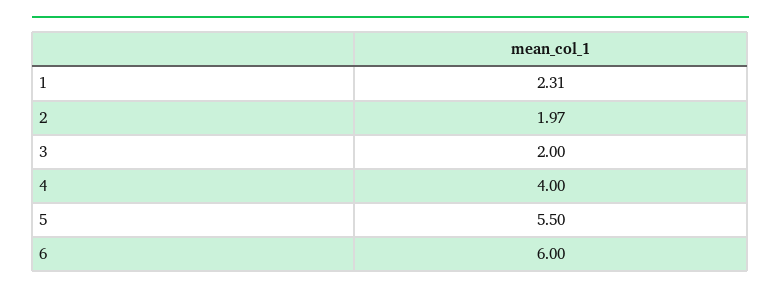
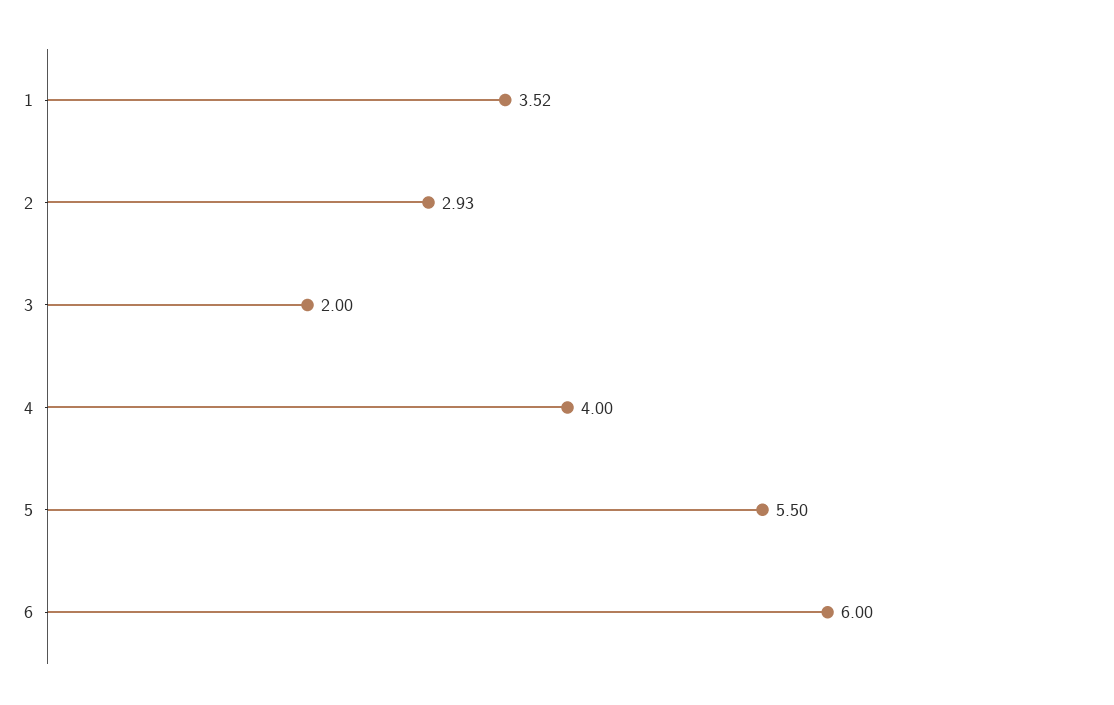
1: 2.31 -> 3.52
2: 1.97 -> 2.93

